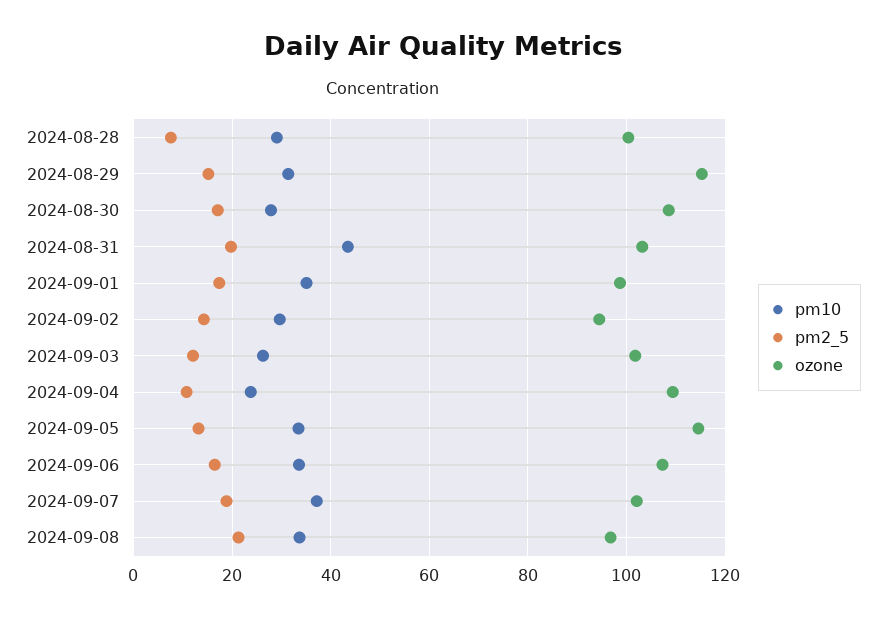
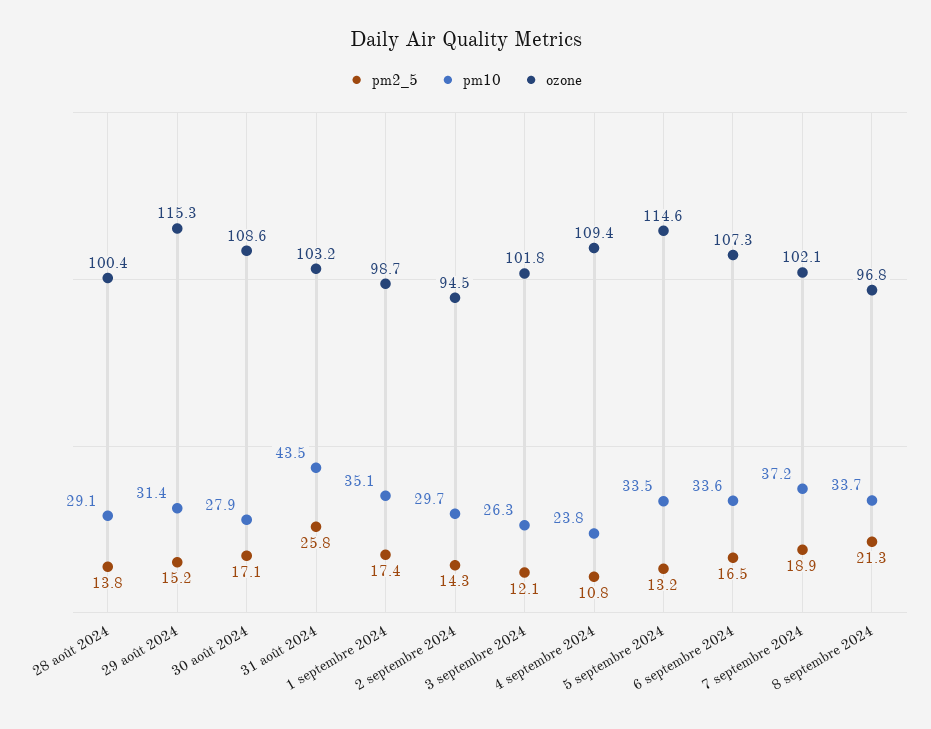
pm2_5, 2024-08-28: 8 -> 13.8
pm2_5, 2024-08-31: 20 -> 25.8

